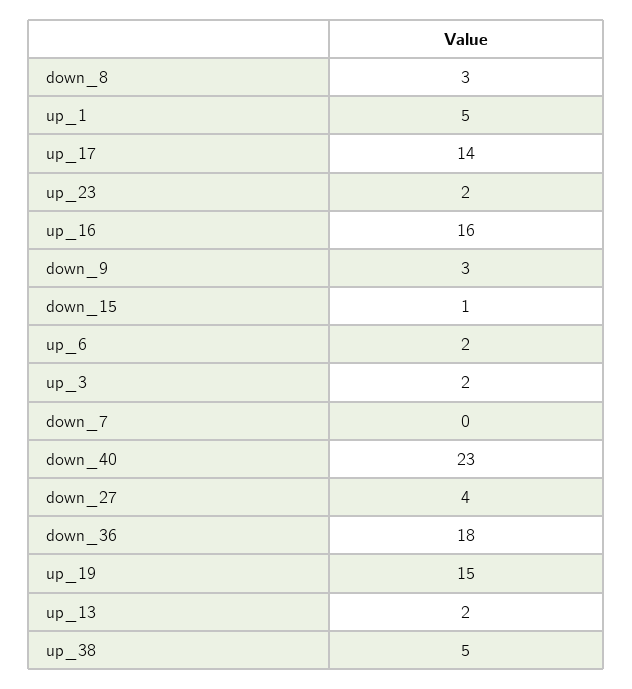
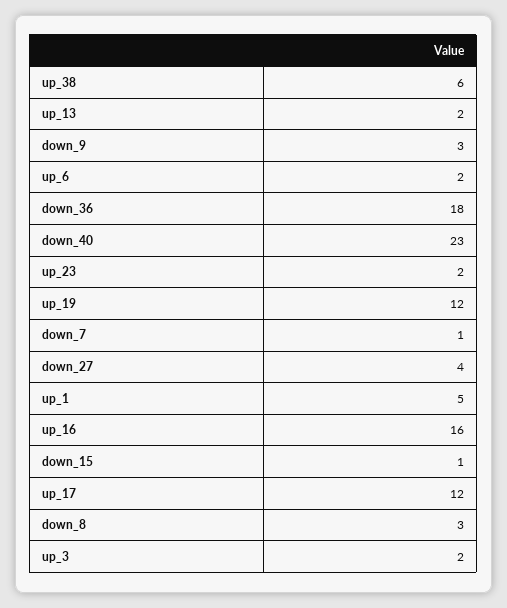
up_17: 14 -> 12
down_7: 0 -> 1
up_19: 15 -> 12
up_38: 5 -> 6

